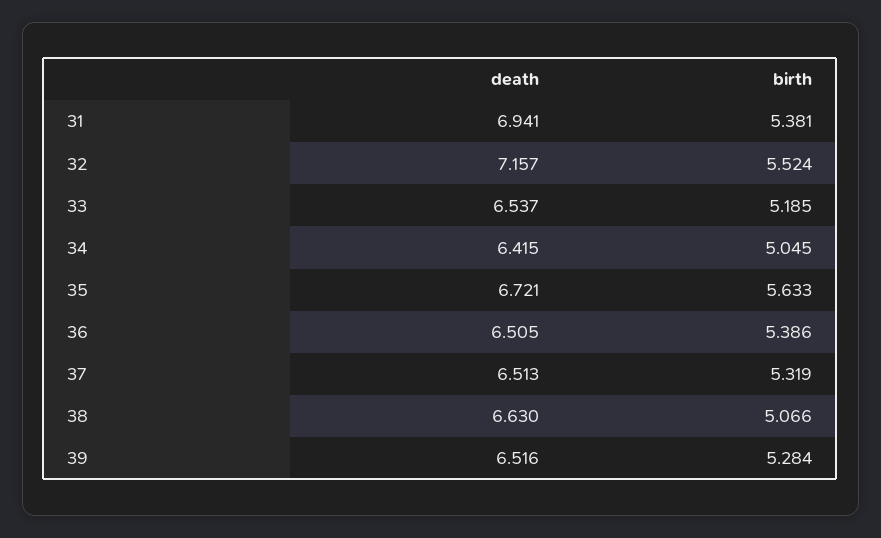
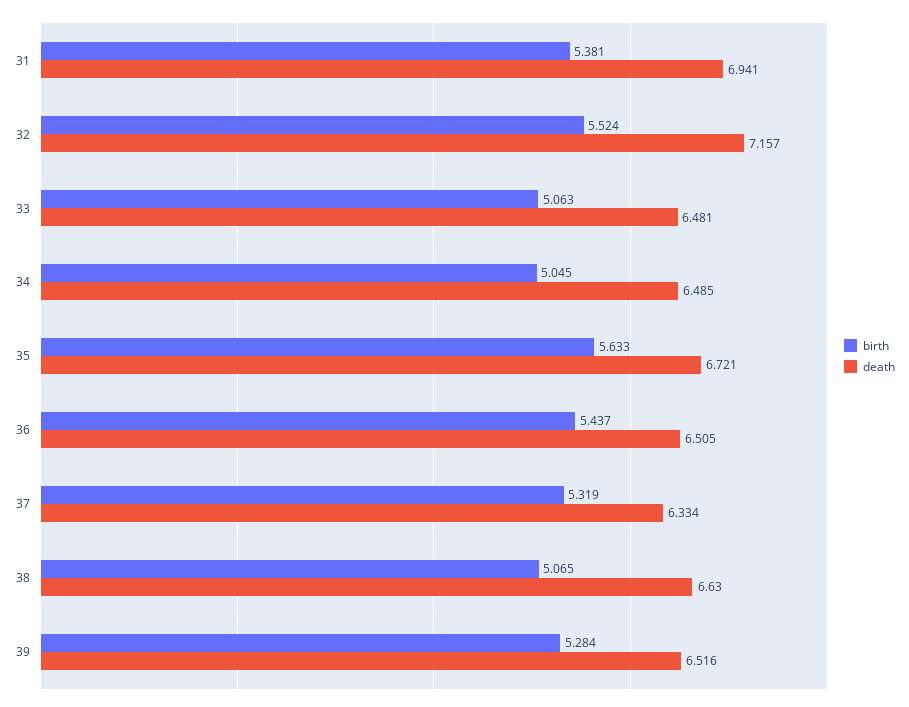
death, 33: 6.537 -> 6.481
birth, 33: 5.185 -> 5.063
death, 34: 6.415 -> 6.485
birth, 36: 5.386 -> 5.437
death, 37: 6.513 -> 6.334
birth, 38: 5.066 -> 5.065

